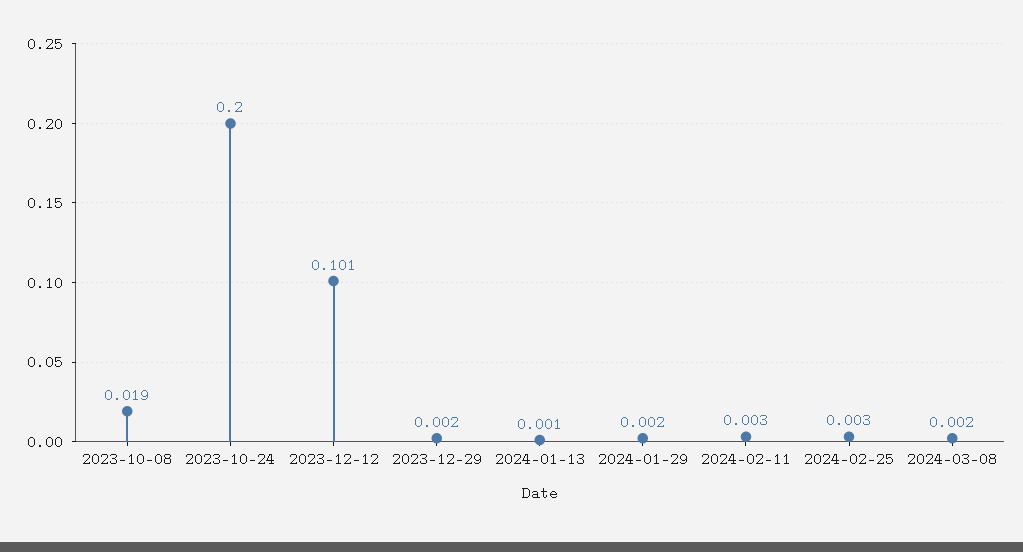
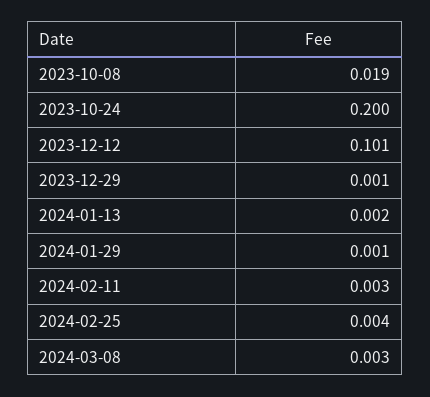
2023-12-29: 0.002 -> 0.001
2024-01-13: 0.001 -> 0.002
2024-01-29: 0.002 -> 0.001
2024-02-25: 0.003 -> 0.004
2024-03-08: 0.002 -> 0.003

